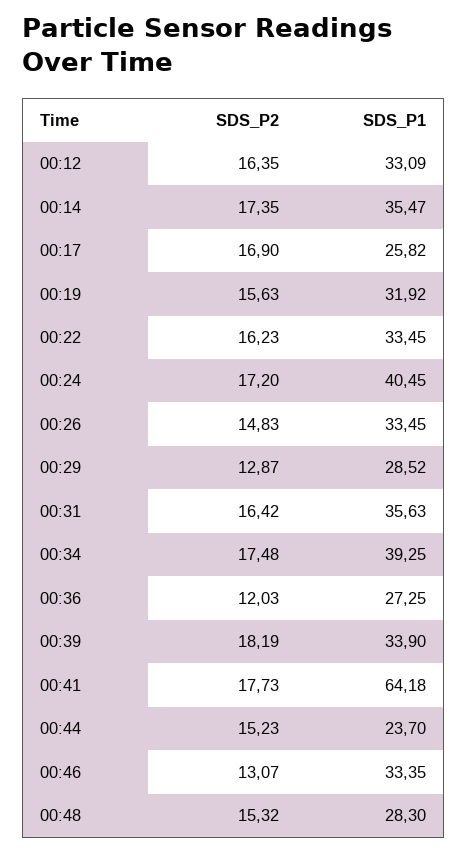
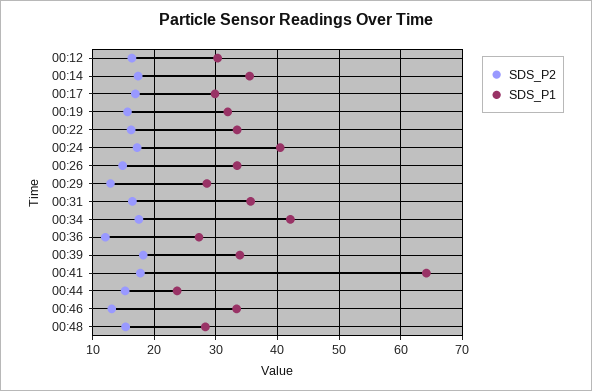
SDS_P1, 00:12: 33.09 -> 30
SDS_P1, 00:17: 25.82 -> 30
SDS_P1, 00:34: 39.25 -> 42

